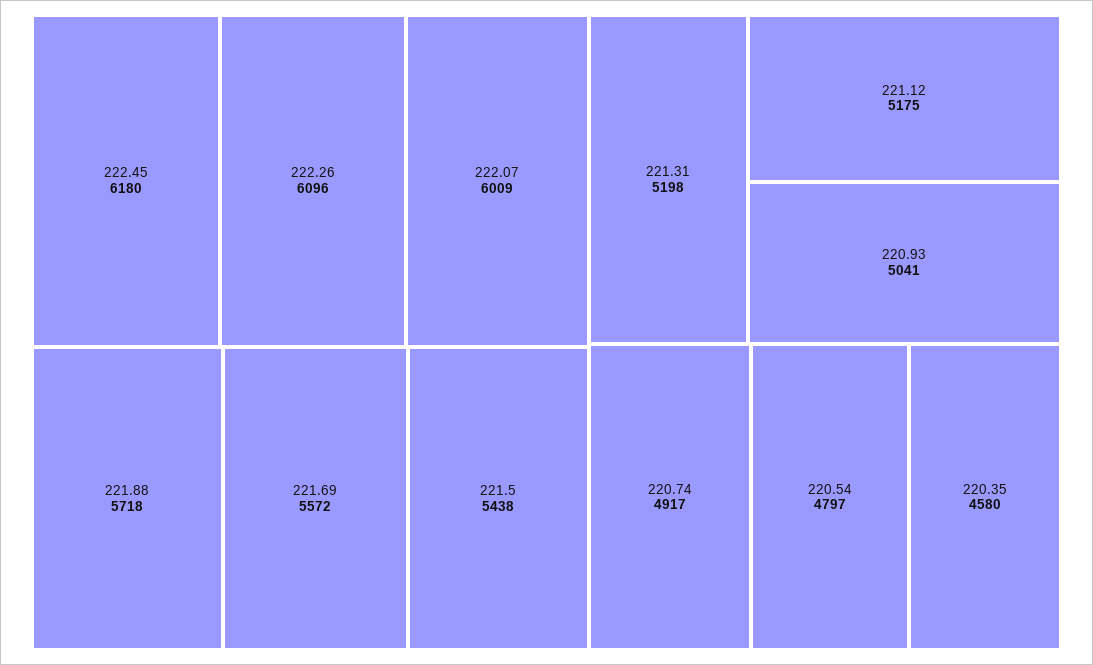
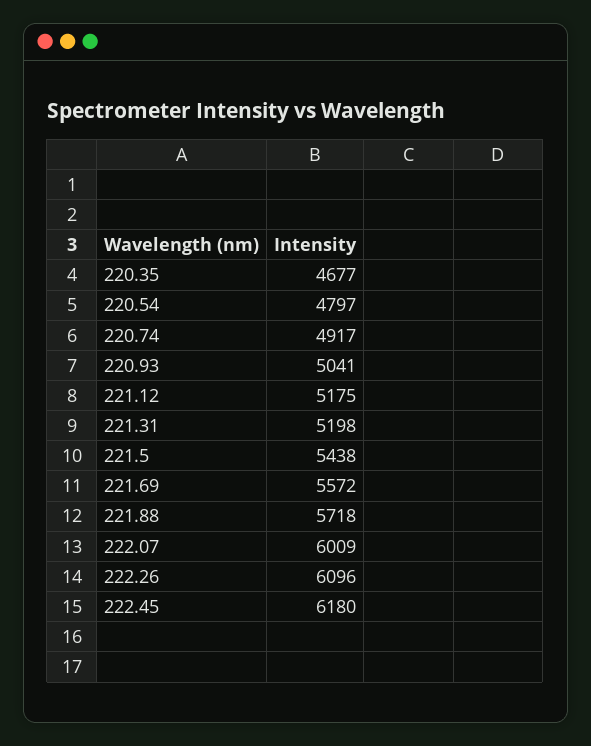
220.35: 4580 -> 4677

